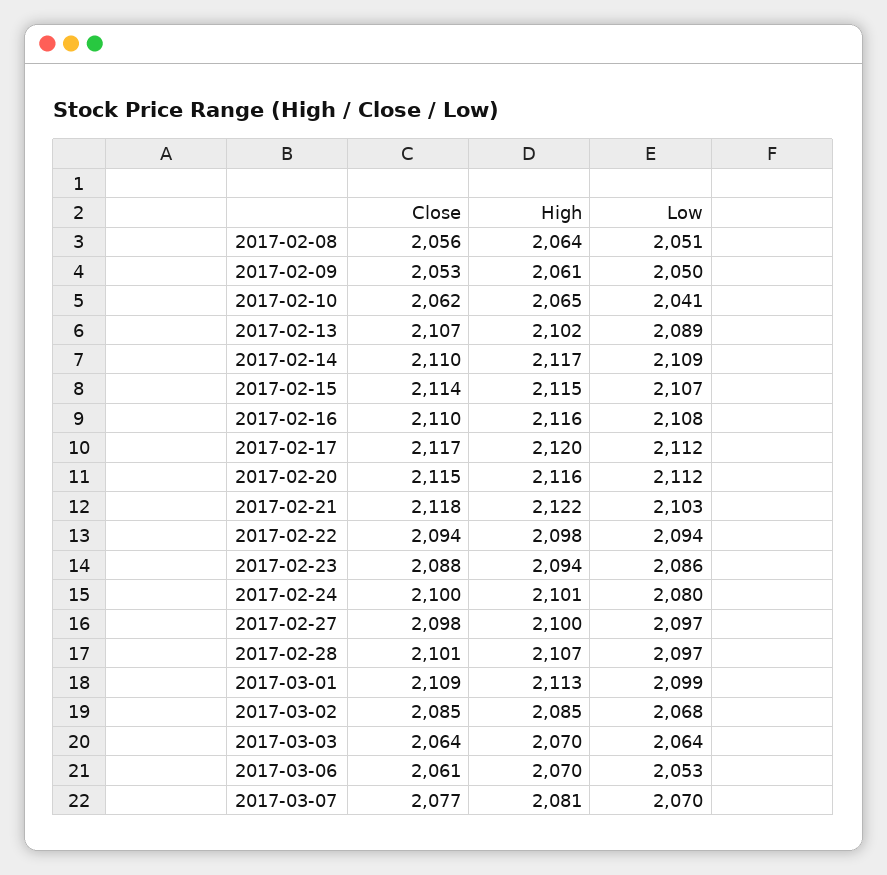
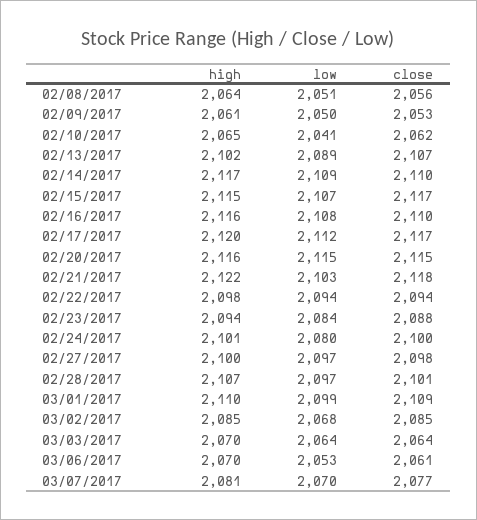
Close, 2017-02-15: 2114 -> 2117
Low, 2017-02-20: 2112 -> 2115
Low, 2017-02-23: 2086 -> 2084
High, 2017-03-01: 2113 -> 2110

